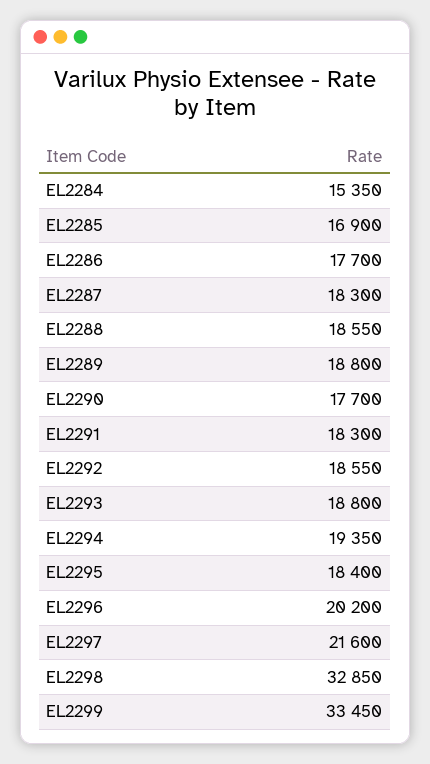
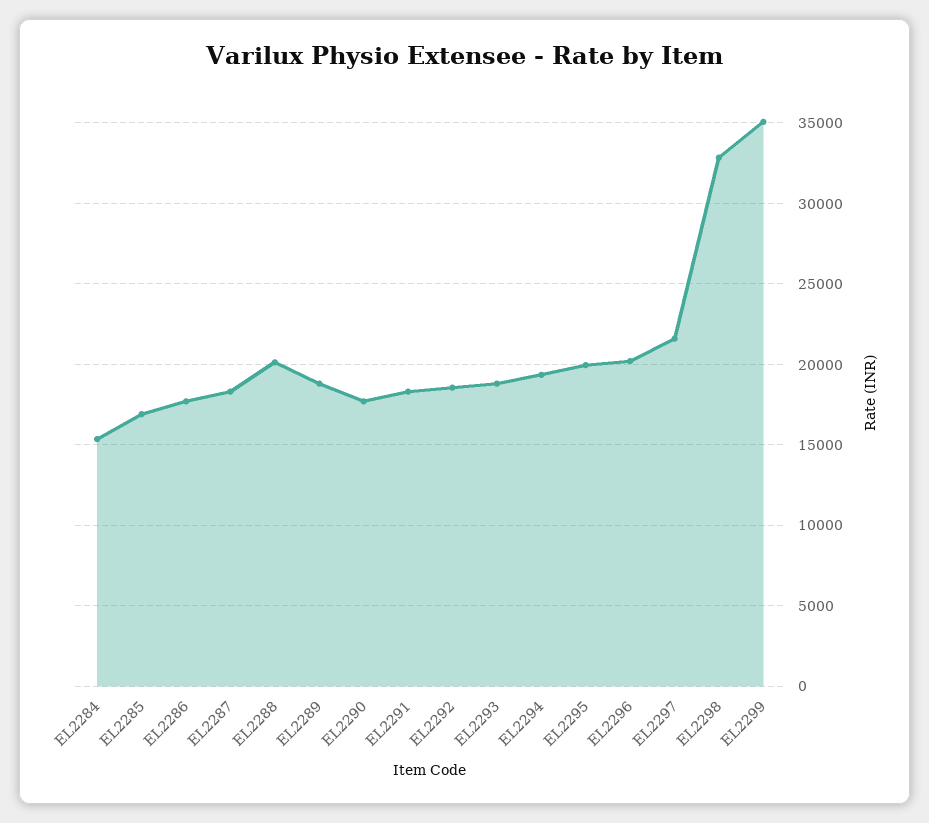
EL2288: 18550 -> 20000
EL2295: 18400 -> 20000
EL2299: 33450 -> 35000

